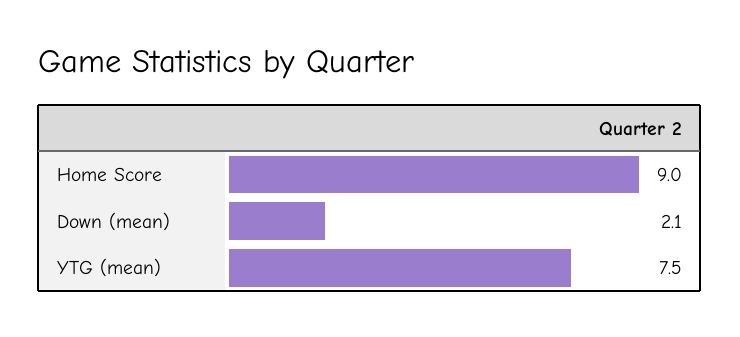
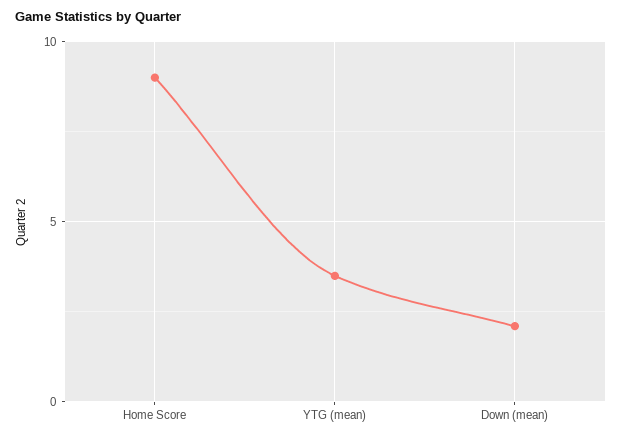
YTG (mean): 7.5 -> 3.5

